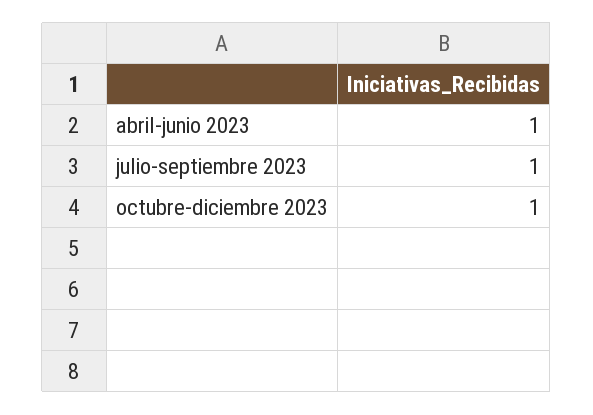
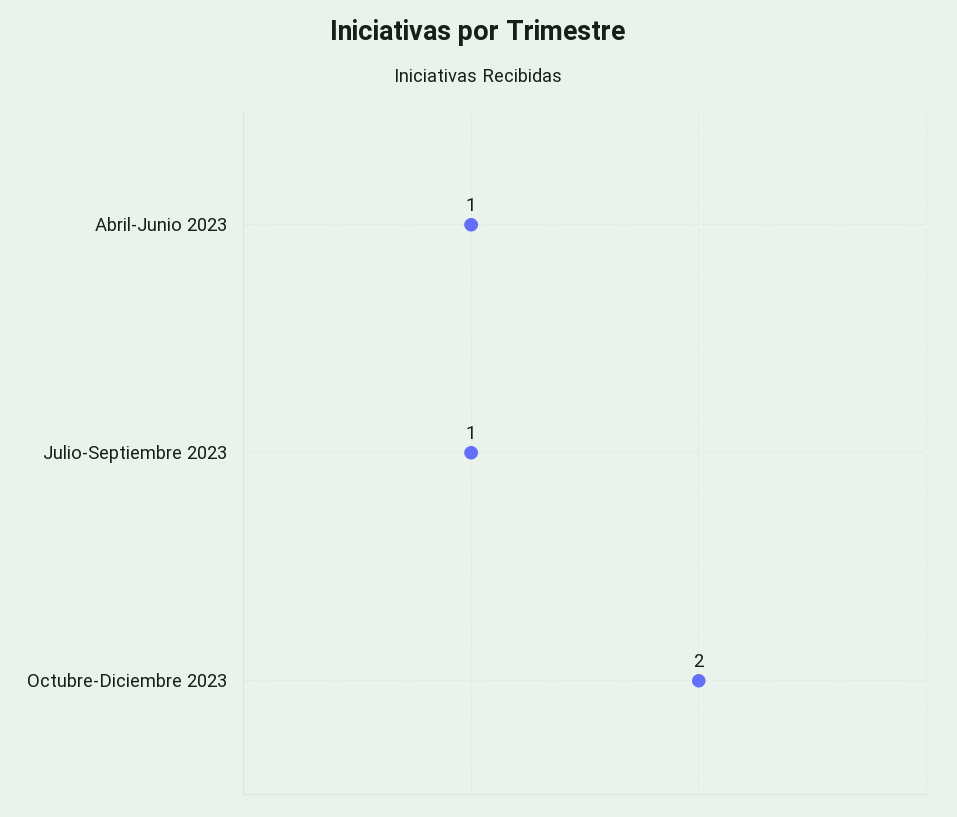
octubre-diciembre 2023: 1 -> 2

